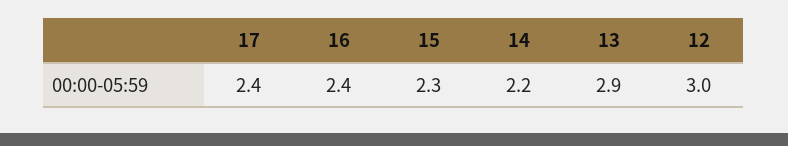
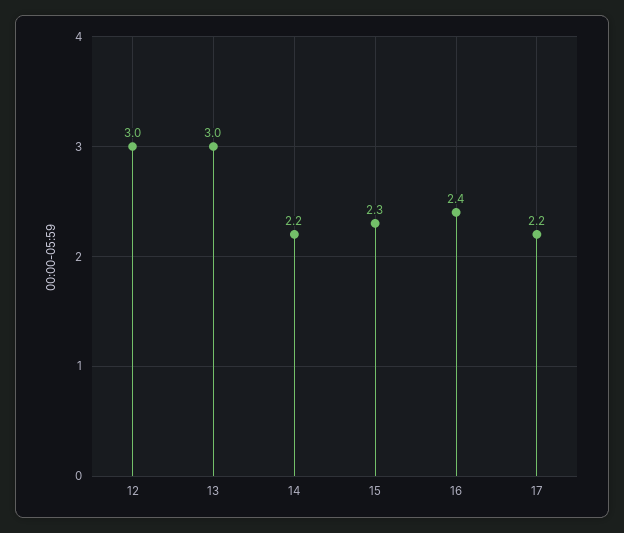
17: 2.4 -> 2.2
13: 2.9 -> 3

